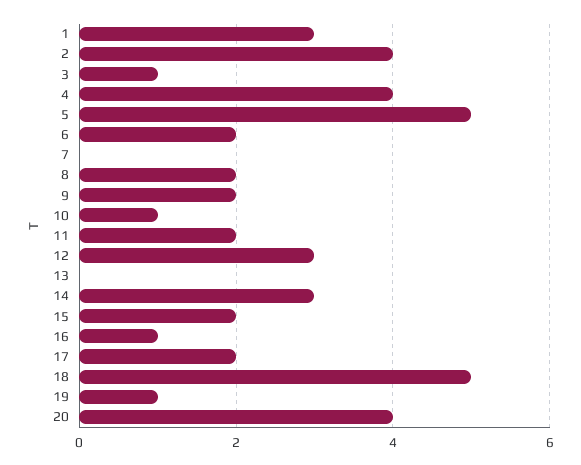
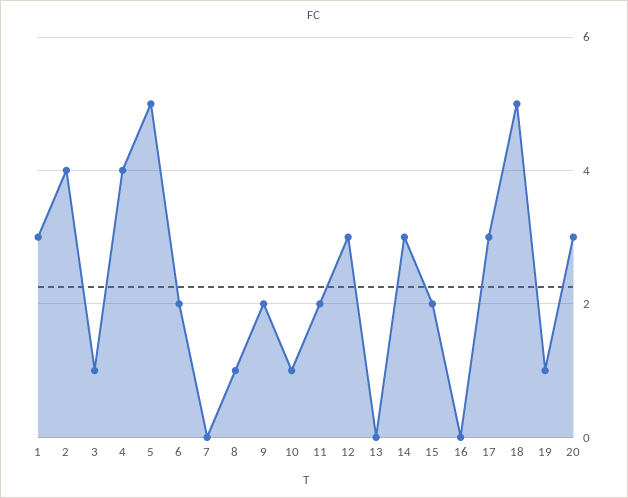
8: 2 -> 1
16: 1 -> 0
17: 2 -> 3
20: 4 -> 3

